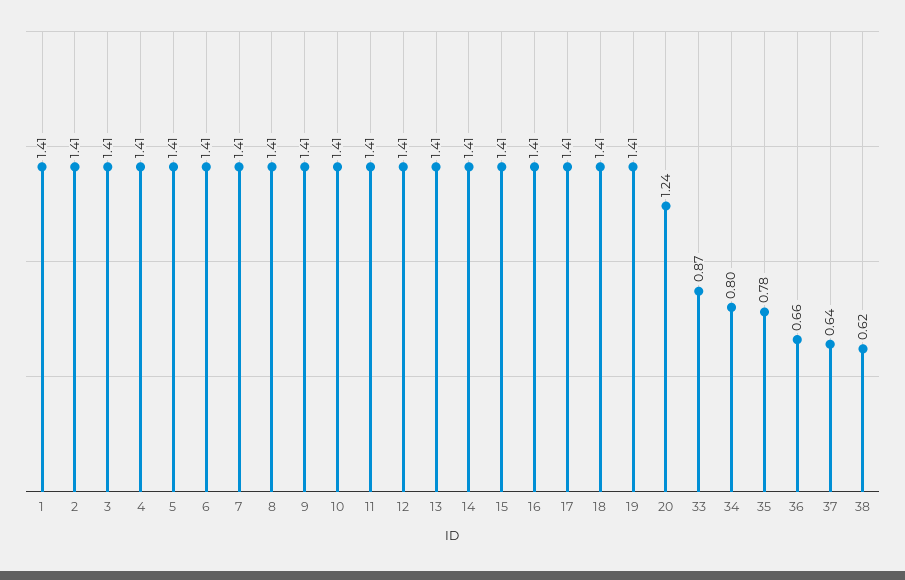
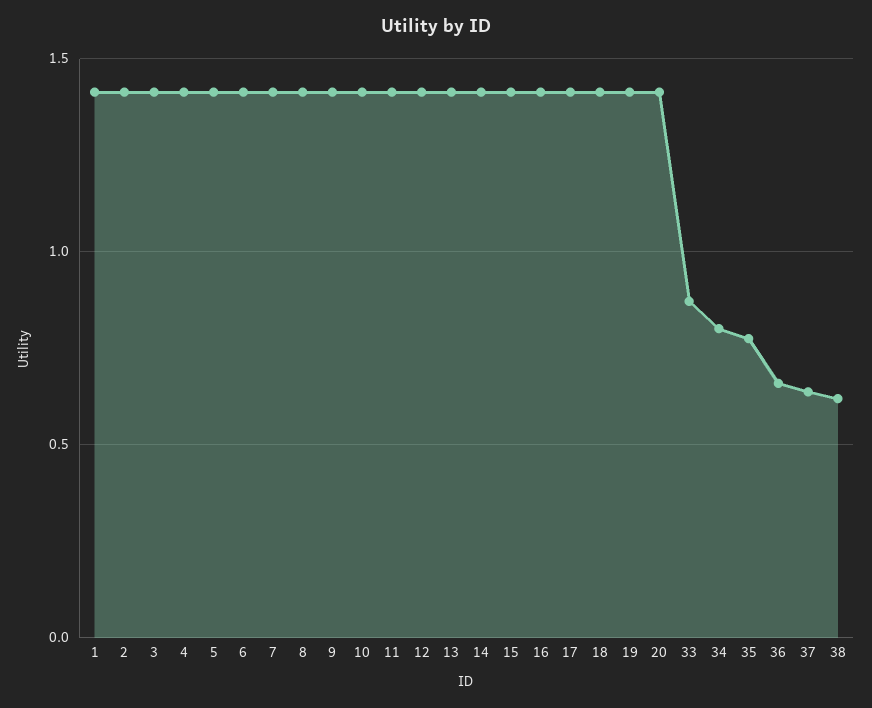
20: 1.24 -> 1.4

